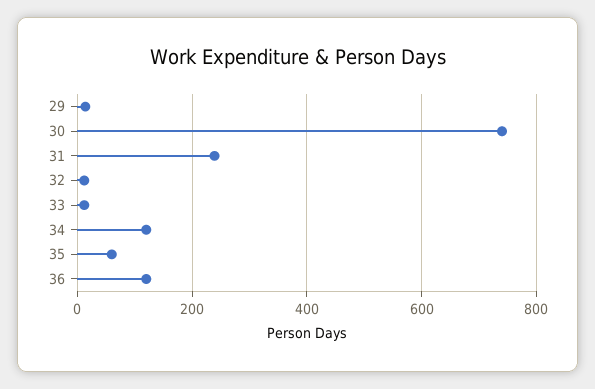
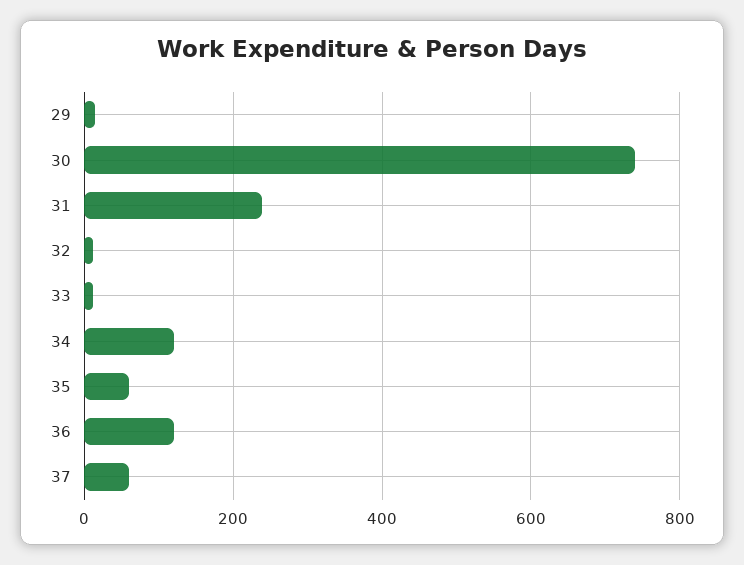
37: none -> 60

